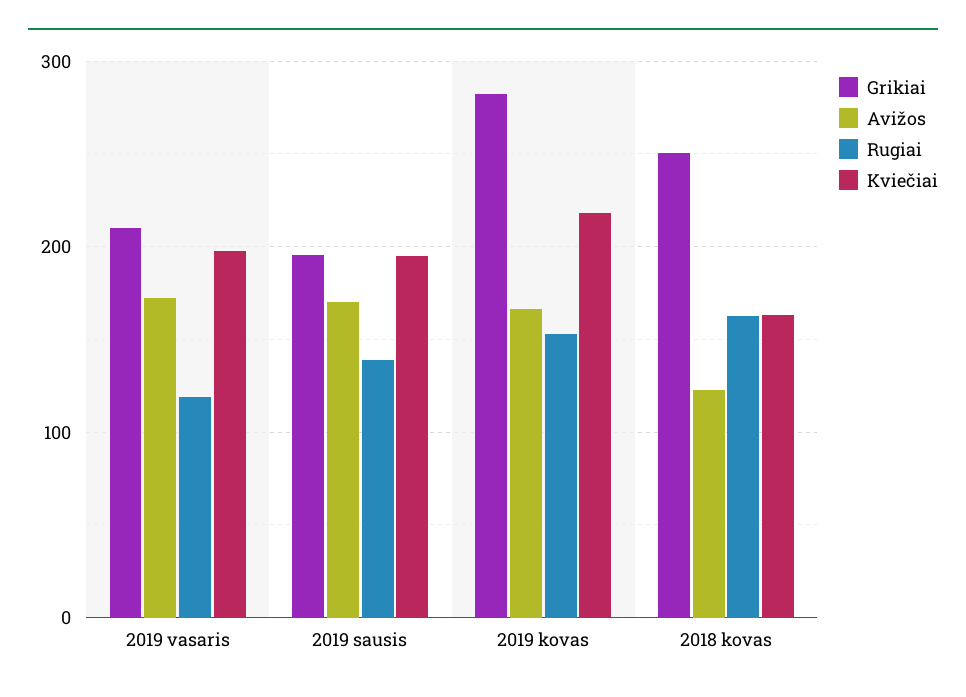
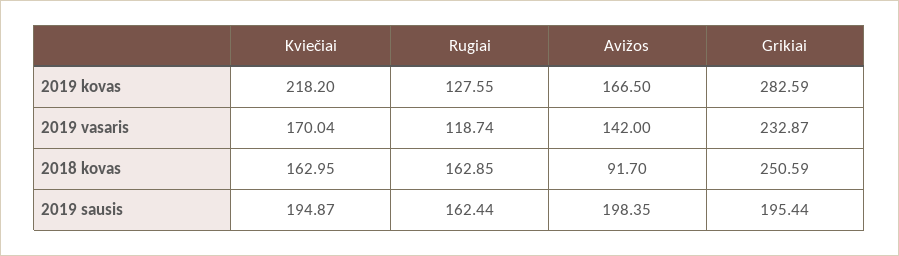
Grikiai, 2019 vasaris: 210 -> 232.87
Avižos, 2019 vasaris: 170 -> 142
Kviečiai, 2019 vasaris: 200 -> 170.04
Avižos, 2019 sausis: 170 -> 198.35
Rugiai, 2019 sausis: 140 -> 162.44
Rugiai, 2019 kovas: 150 -> 127.55
Avižos, 2018 kovas: 120 -> 91.7

